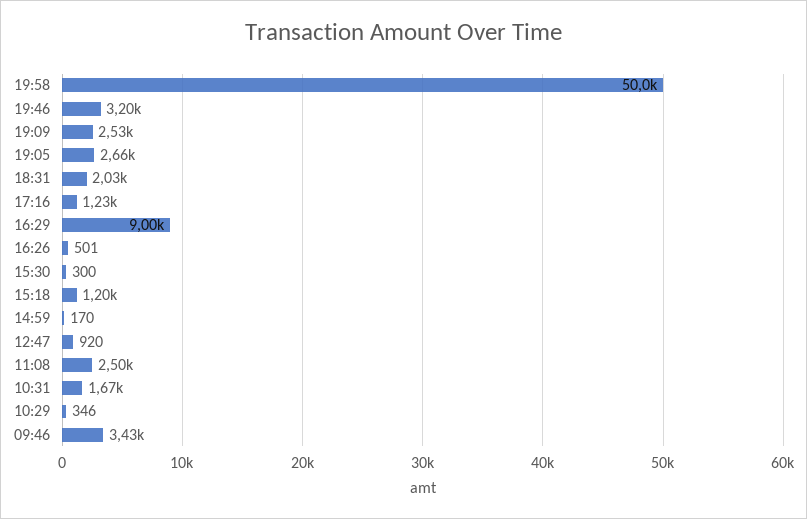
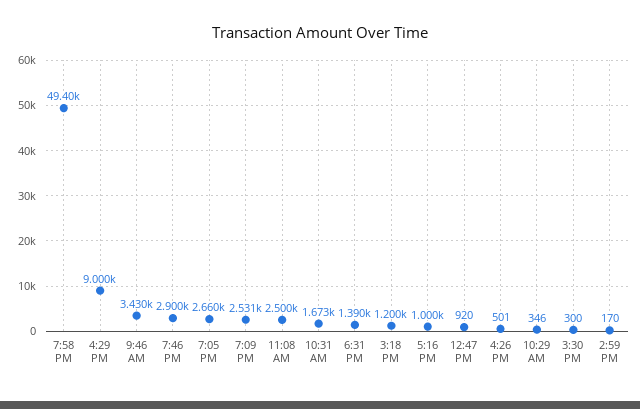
19:58: 50000 -> 49400
19:46: 3200 -> 2900
18:31: 2030 -> 1390
17:16: 1230 -> 1000

